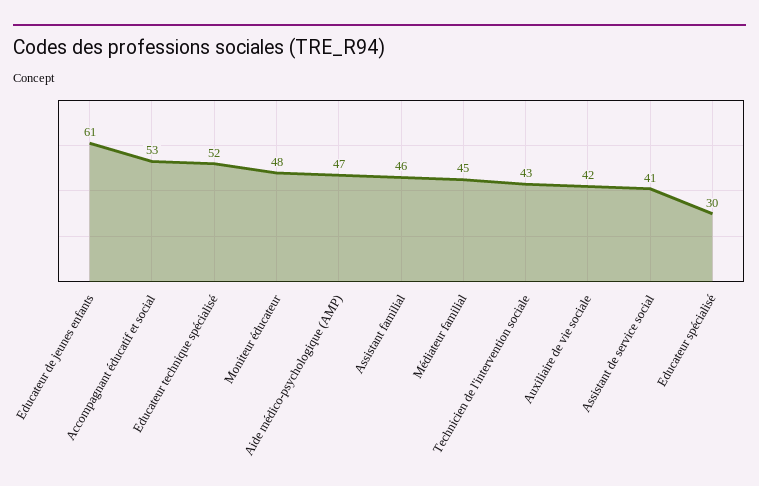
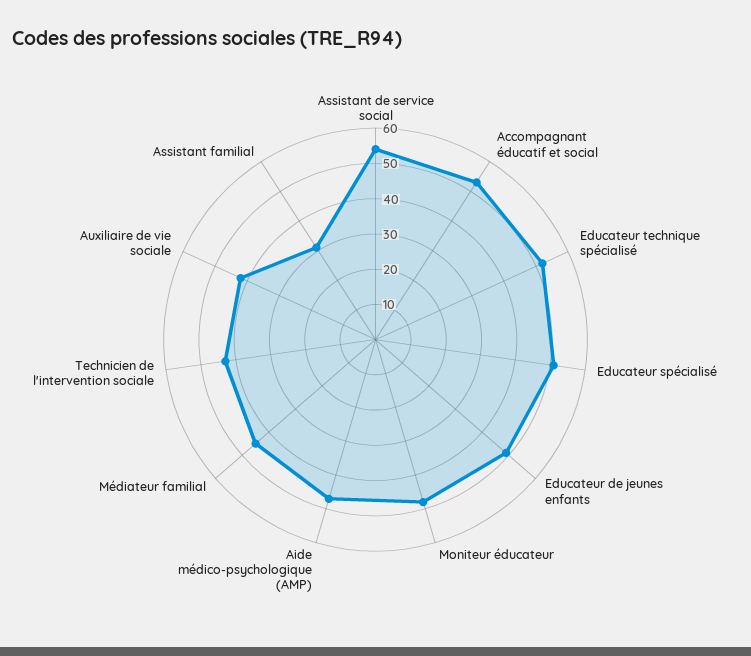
Educateur de jeunes enfants: 61 -> 50
Assistant familial: 46 -> 30
Assistant de service social: 41 -> 55
Educateur spécialisé: 30 -> 50

